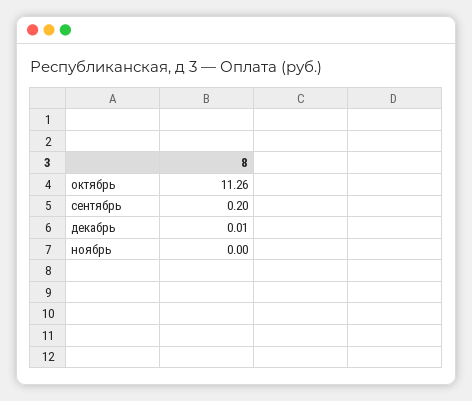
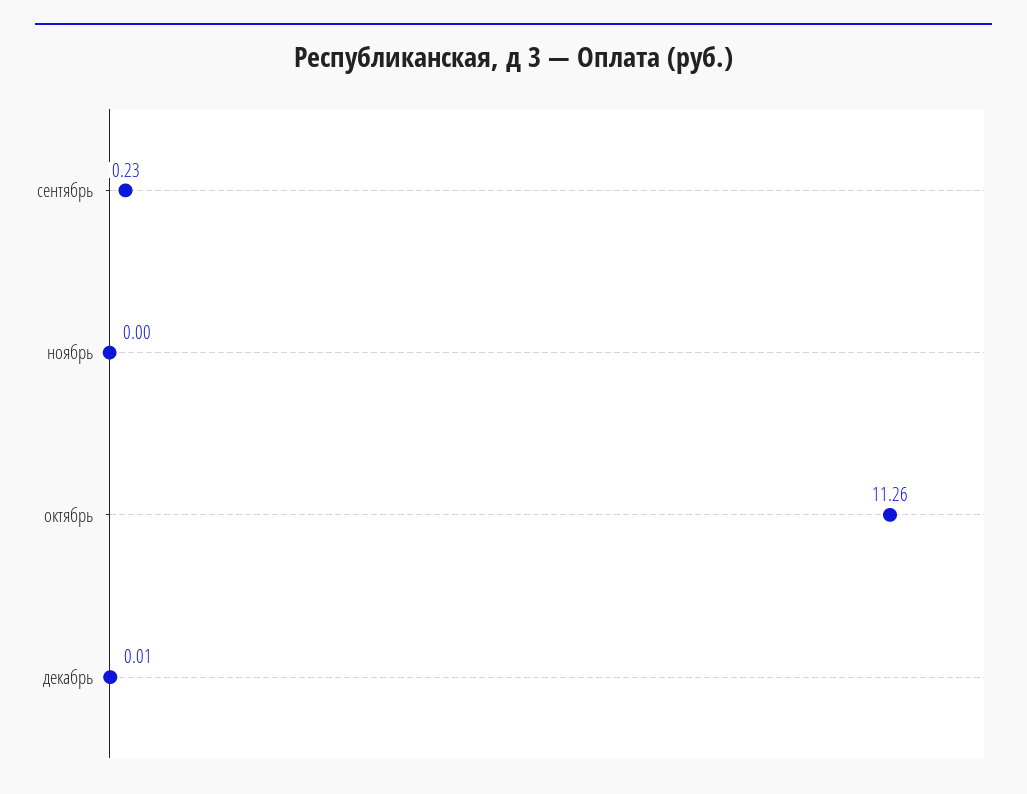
сентябрь: 0.2 -> 0.23

